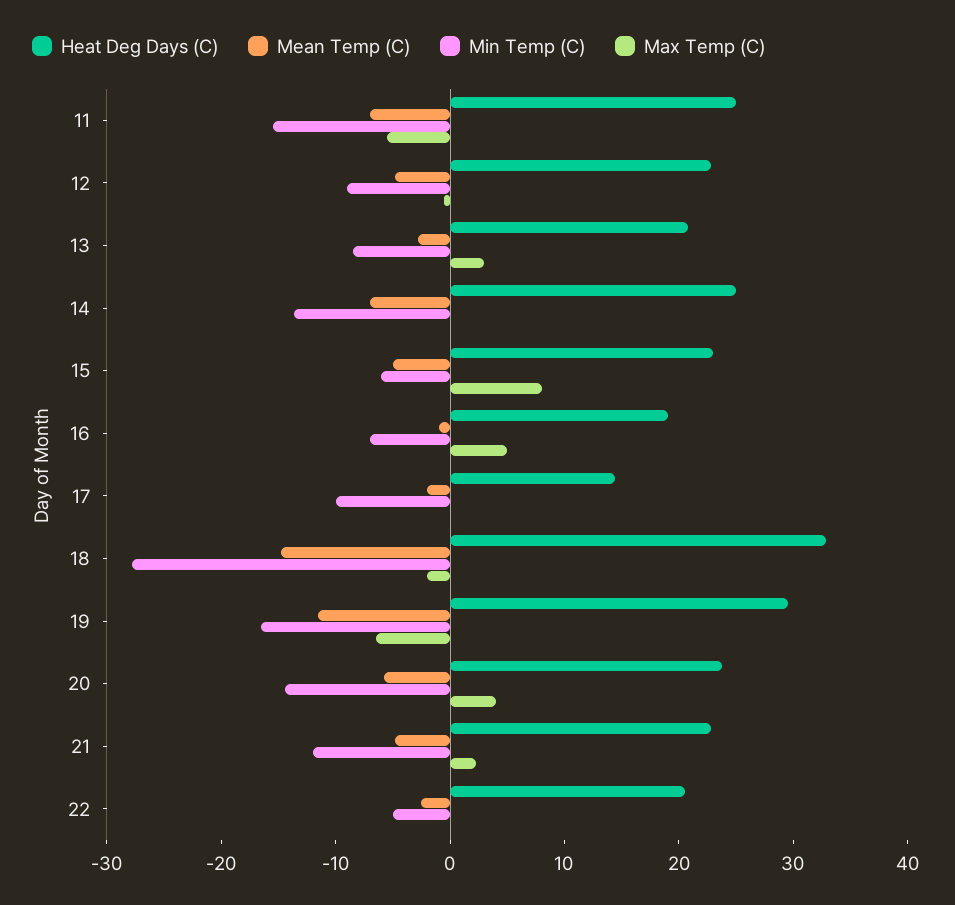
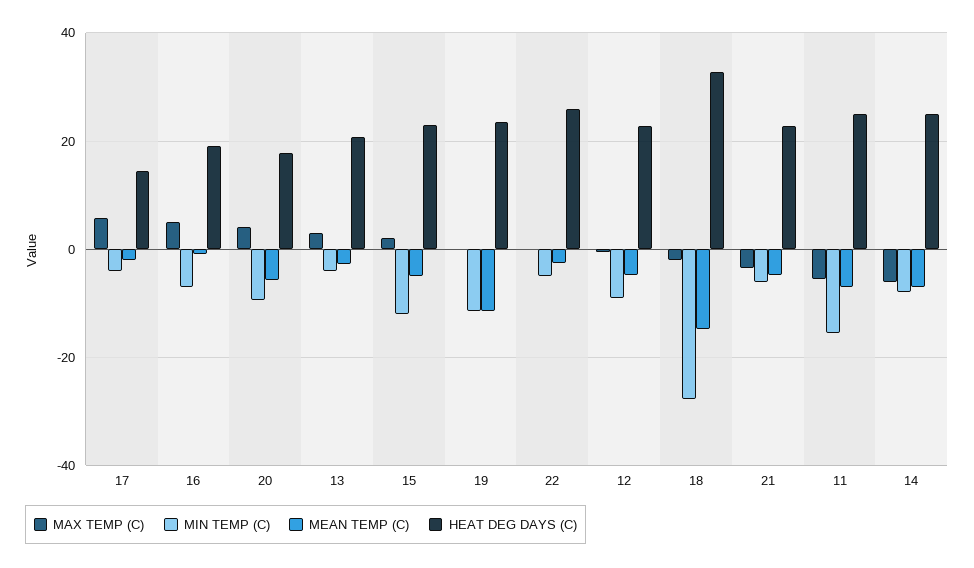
Min Temp (C), 13: -8 -> -4
Min Temp (C), 14: -14 -> -8
Max Temp (C), 14: 0 -> -6
Min Temp (C), 15: -6 -> -12
Max Temp (C), 15: 8 -> 2
Min Temp (C), 17: -10 -> -4
Max Temp (C), 17: 0 -> 6
Heat Deg Days (C), 19: 30 -> 24
Min Temp (C), 19: -16 -> -12
Max Temp (C), 19: -6 -> 0
Heat Deg Days (C), 20: 24 -> 18
Min Temp (C), 20: -14 -> -10
Min Temp (C), 21: -12 -> -6
Max Temp (C), 21: 2 -> -4
Heat Deg Days (C), 22: 20 -> 26

